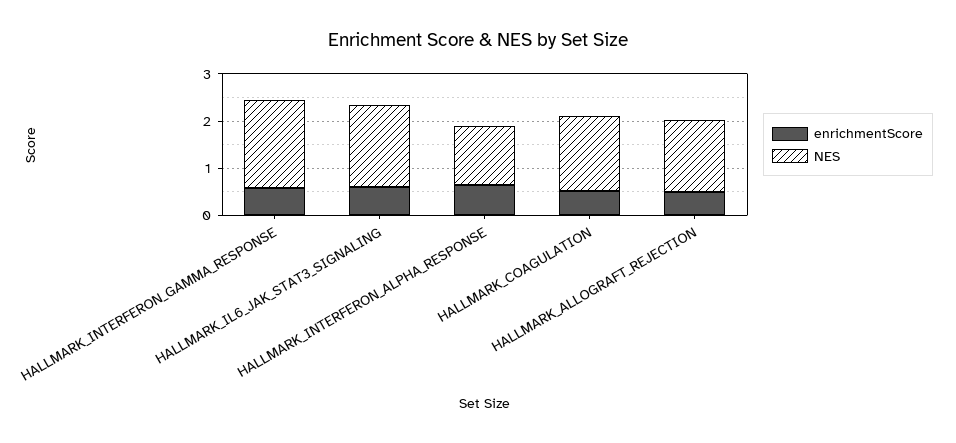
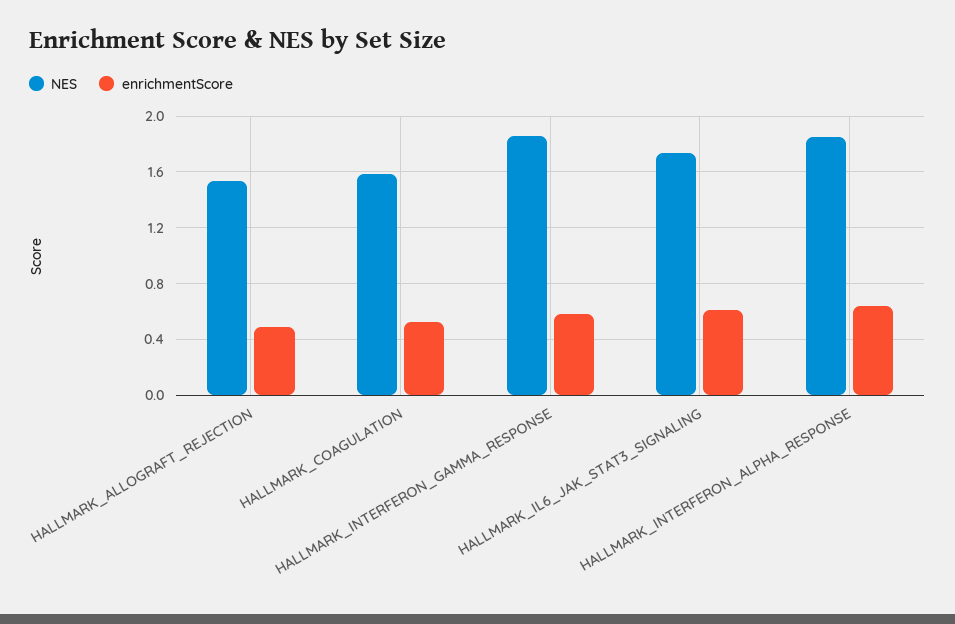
NES, HALLMARK_INTERFERON_ALPHA_RESPONSE: 1.2 -> 1.85

